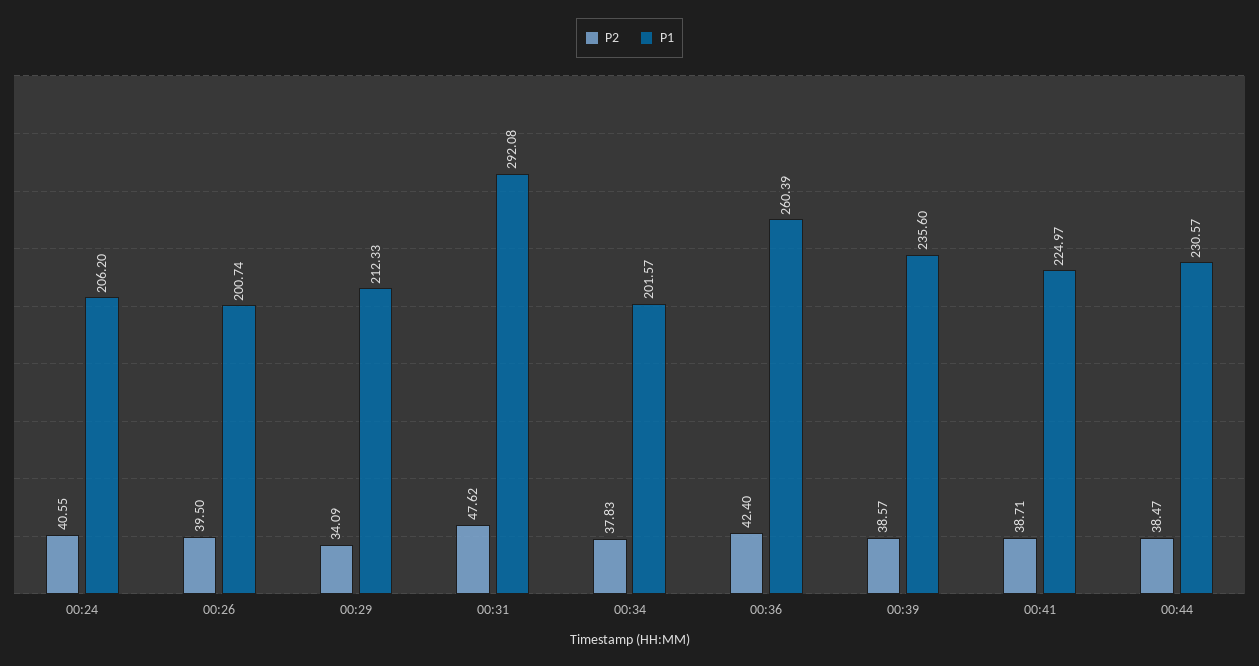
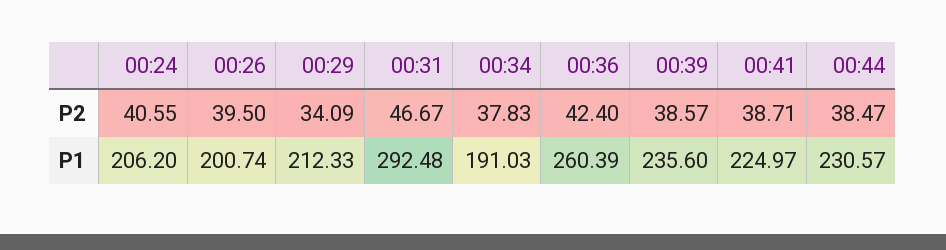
P2, 00:31: 47.62 -> 46.67
P1, 00:31: 292.08 -> 292.48
P1, 00:34: 201.57 -> 191.03

